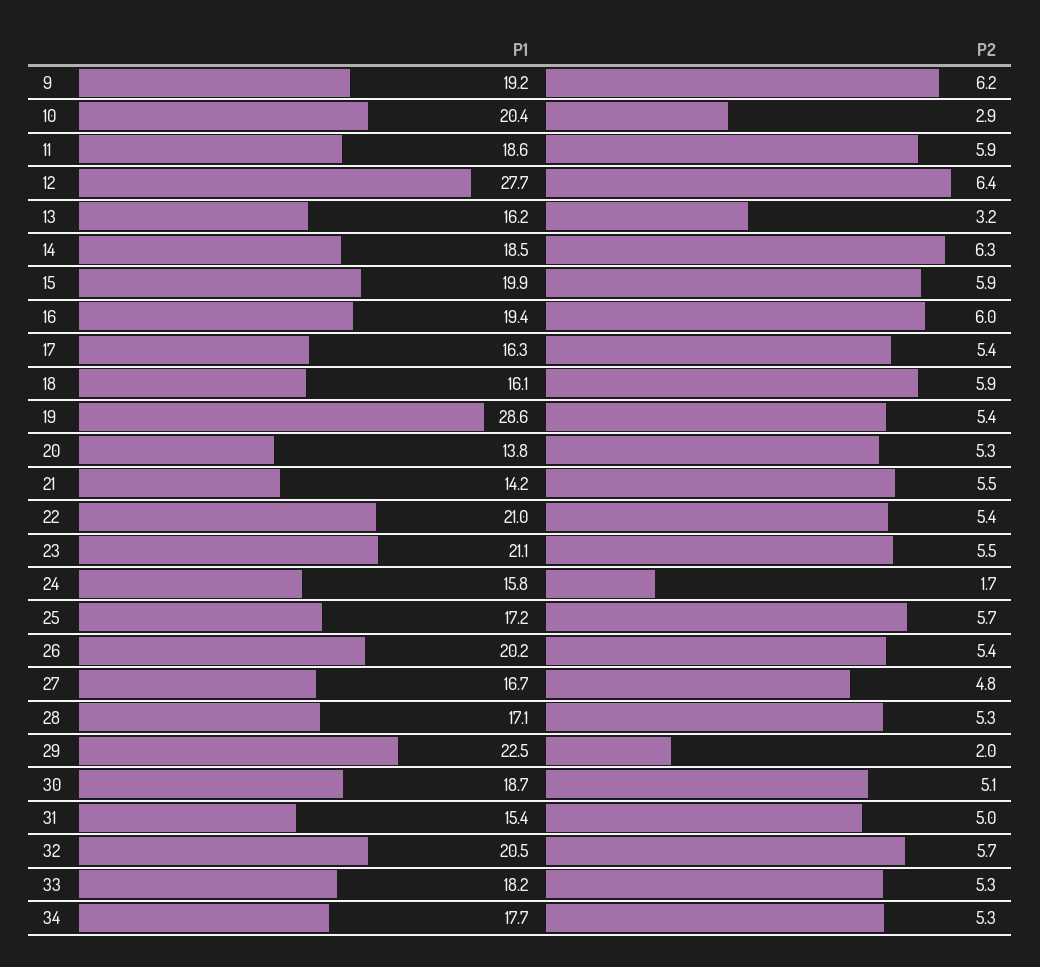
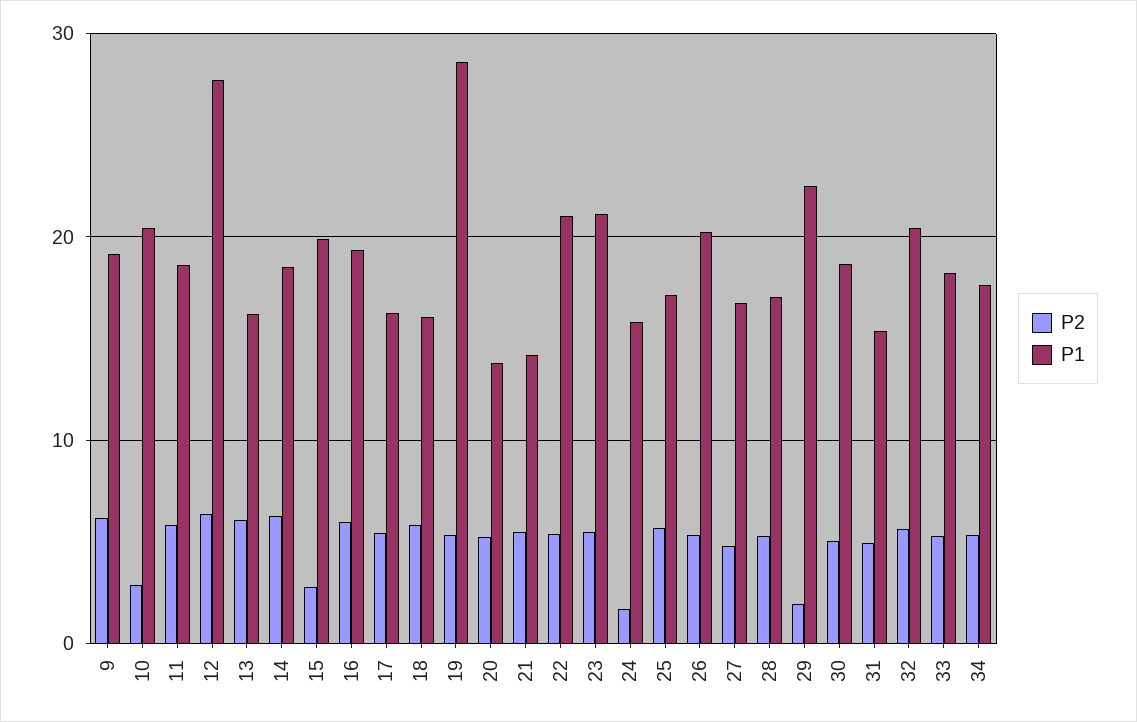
P2, 13: 3.2 -> 6
P2, 15: 5.9 -> 3

